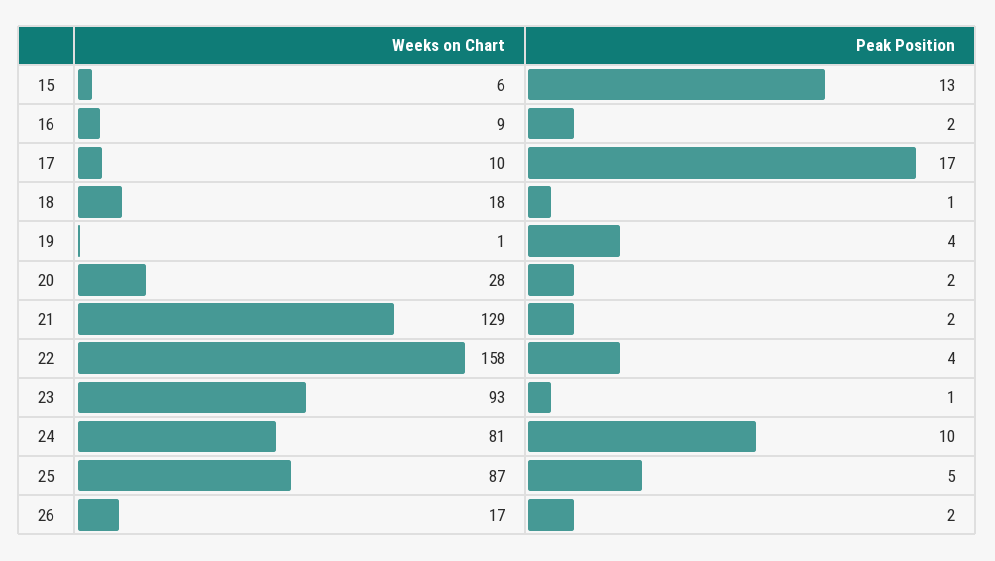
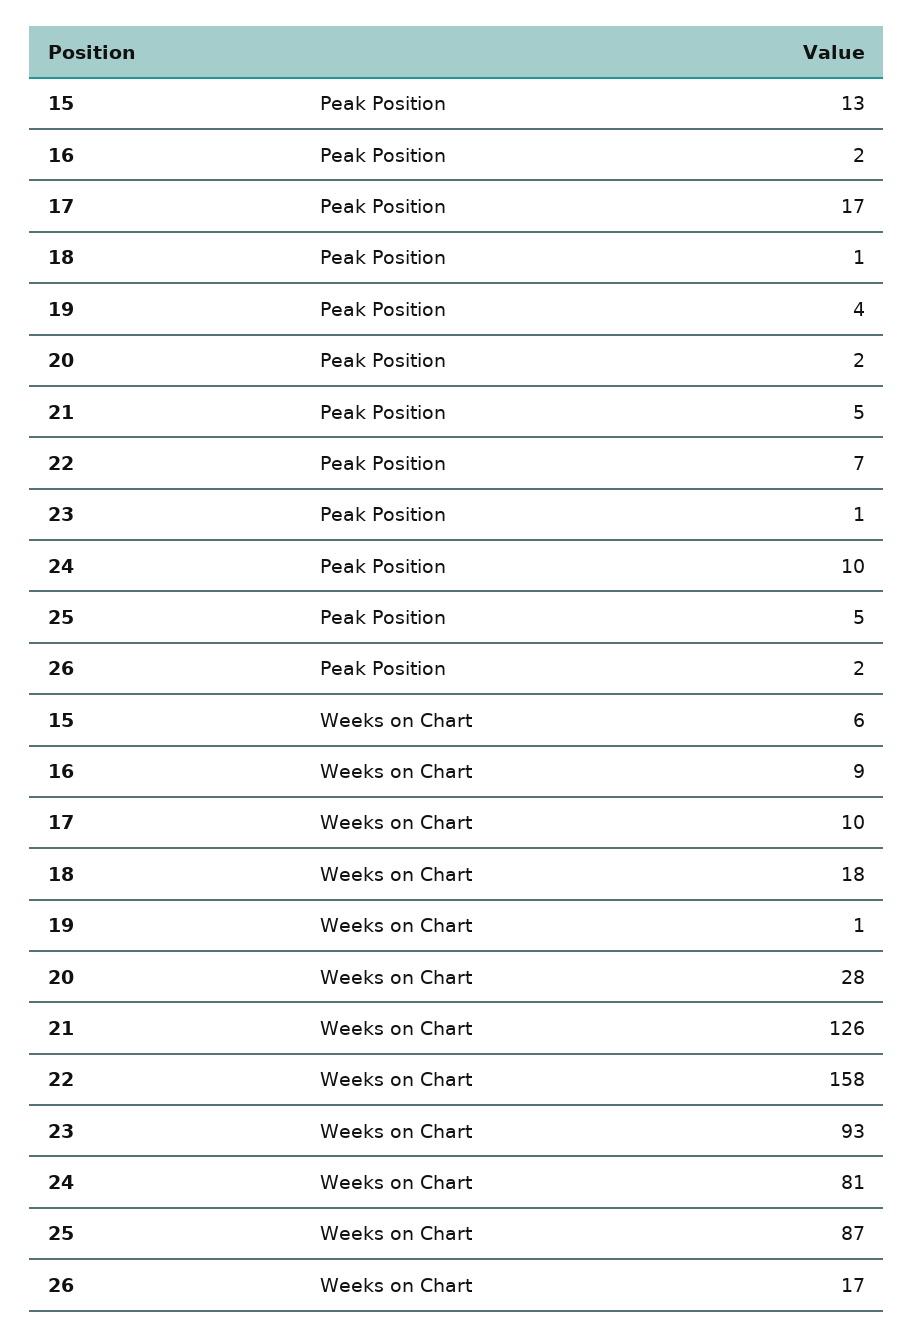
Weeks on Chart, 21: 129 -> 126
Peak Position, 21: 2 -> 5
Peak Position, 22: 4 -> 7

